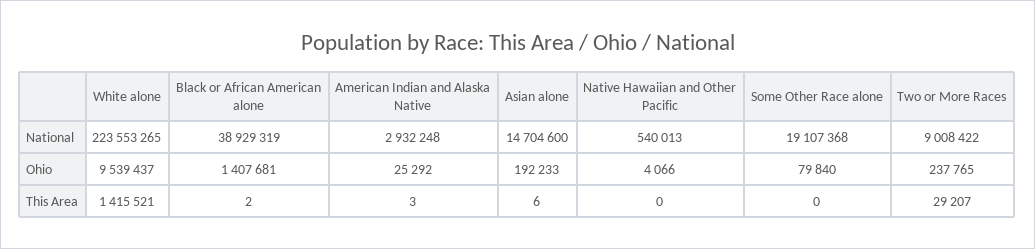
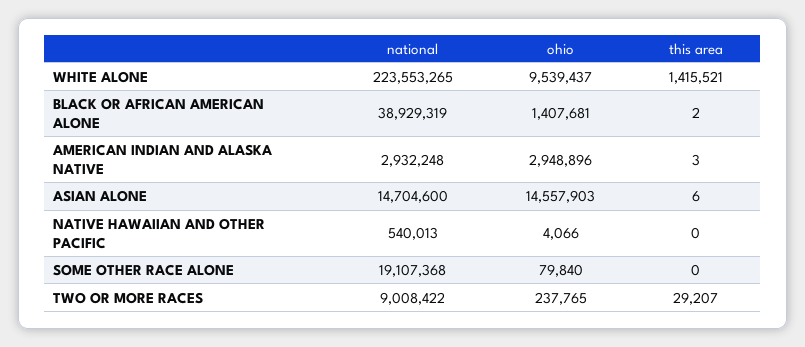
American Indian and Alaska Native, Ohio: 25292 -> 2948896
Asian alone, Ohio: 192233 -> 14557903

